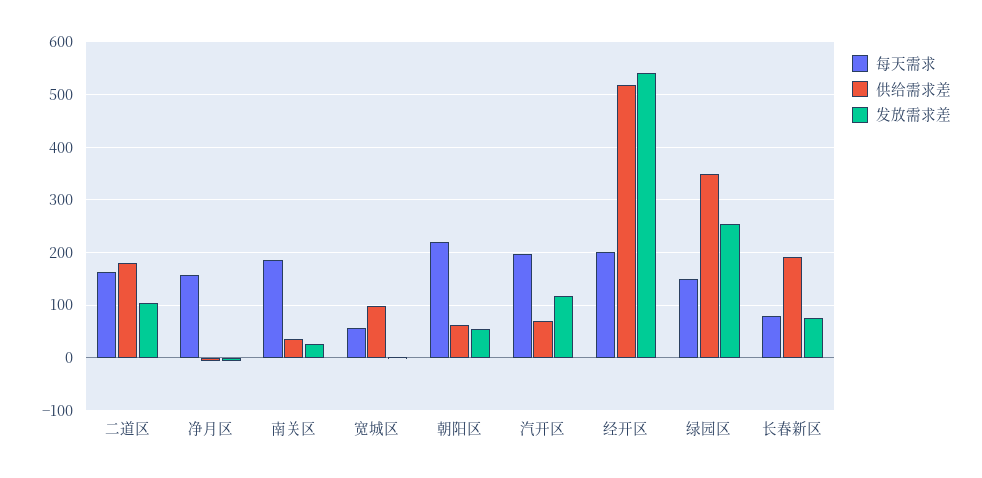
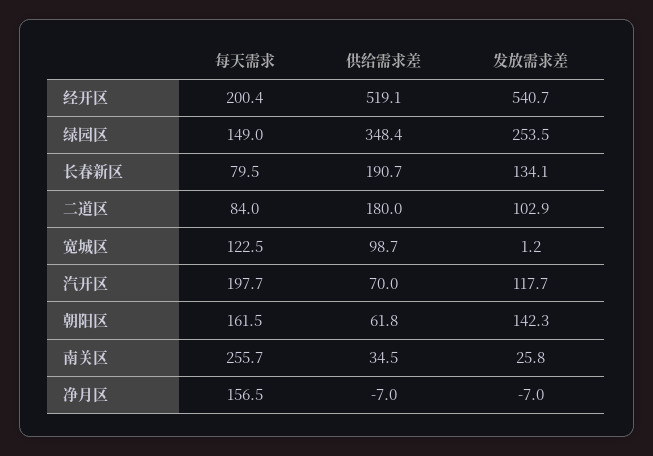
每天需求, 二道区: 160 -> 84
每天需求, 南关区: 180 -> 255.7
每天需求, 宽城区: 60 -> 122.5
每天需求, 朝阳区: 220 -> 161.5
发放需求差, 朝阳区: 60 -> 142.3
发放需求差, 长春新区: 80 -> 134.1

